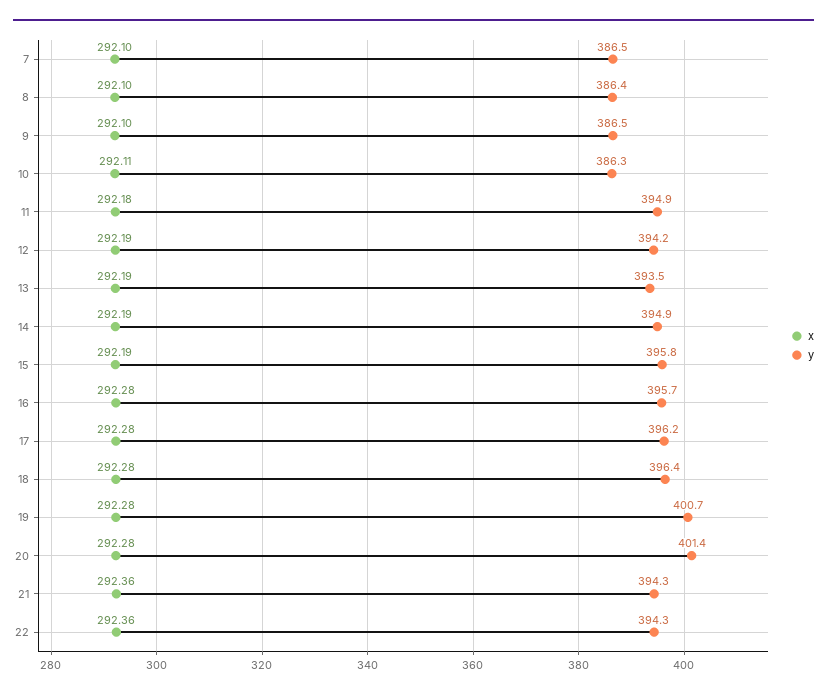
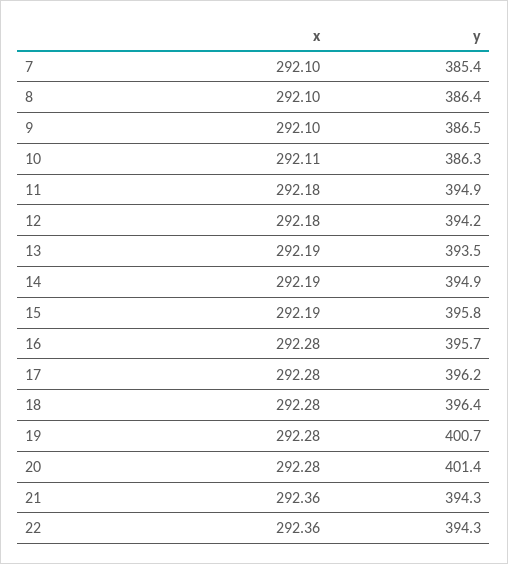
y, 7: 386.5 -> 385.4
x, 12: 292.19 -> 292.18

